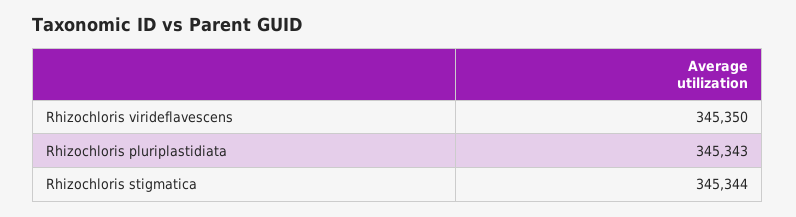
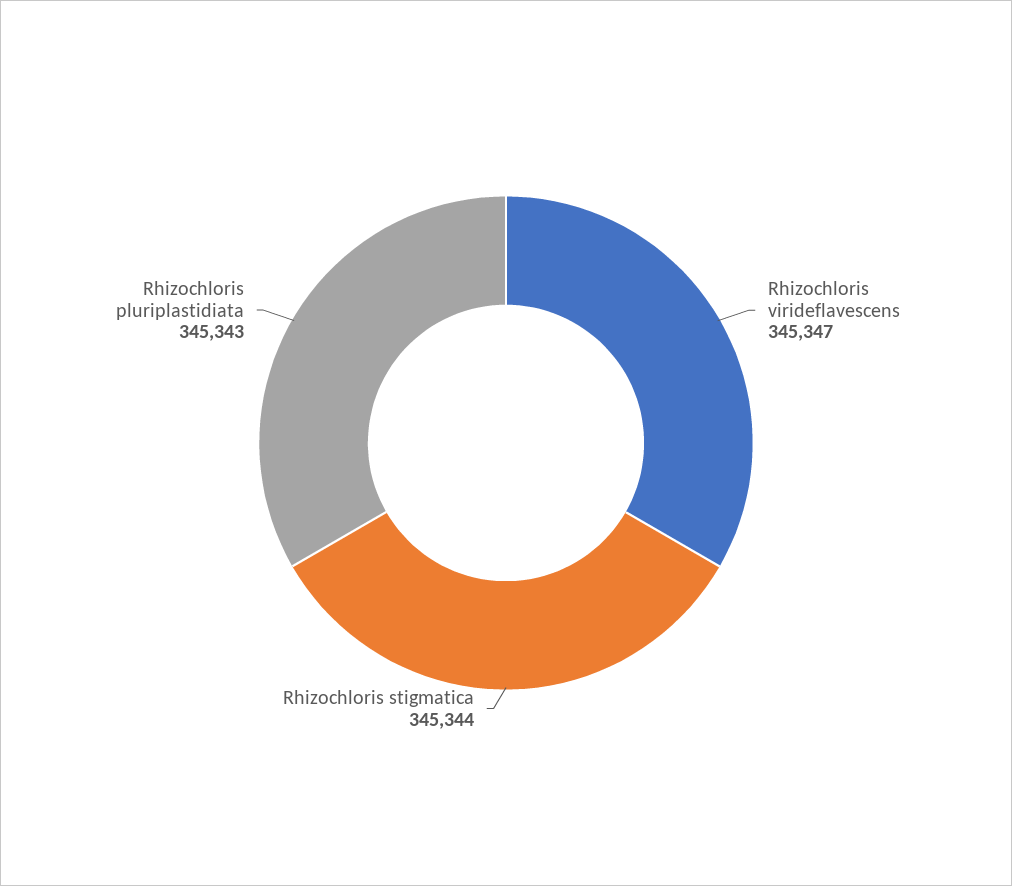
Rhizochloris virideflavescens: 345350 -> 345347

